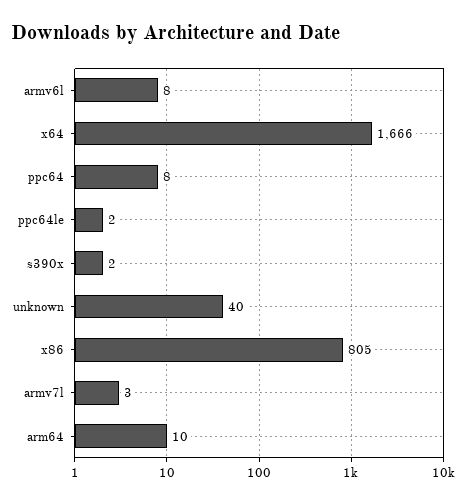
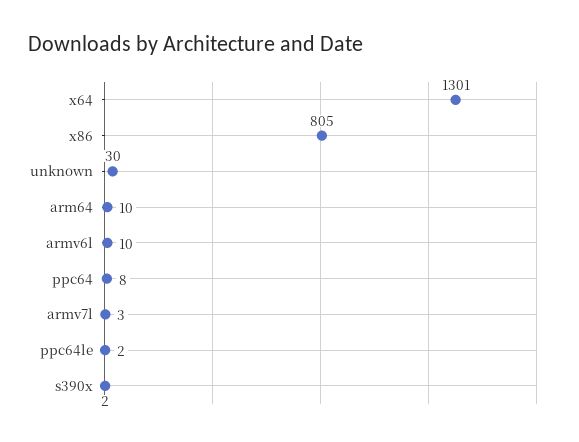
armv6l: 8 -> 10
x64: 1666 -> 1301
unknown: 40 -> 30

